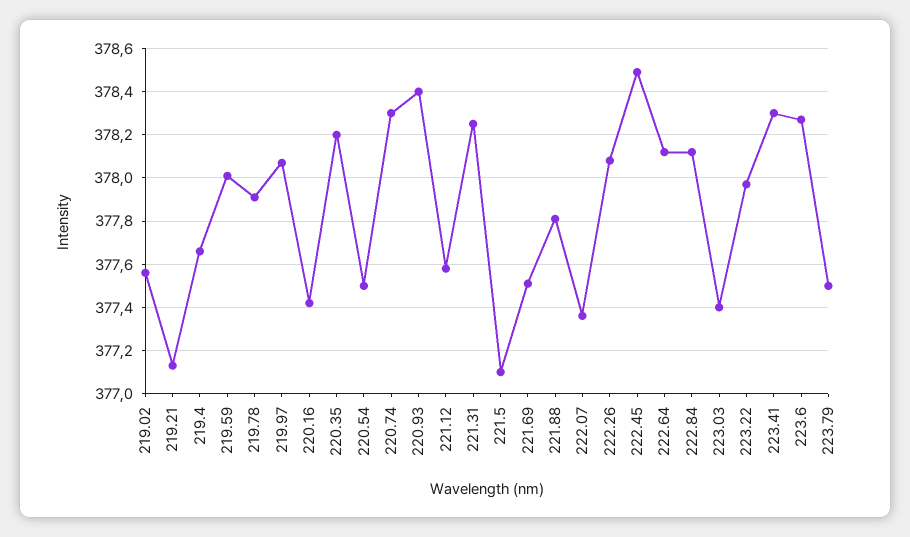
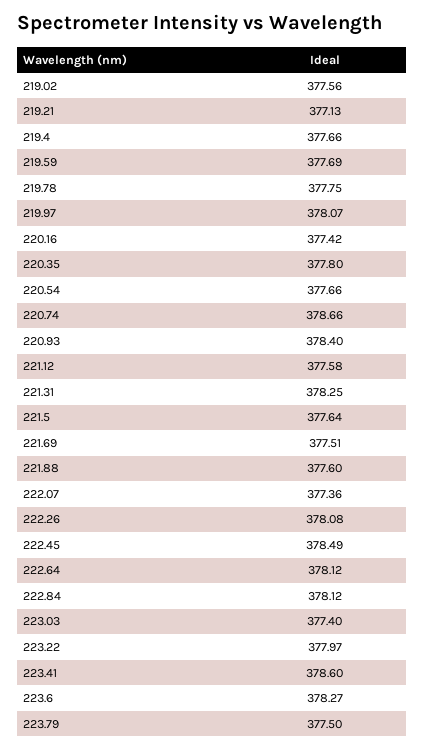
219.59: 378 -> 377.69
219.78: 377.9 -> 377.75
220.35: 378.2 -> 377.8
220.54: 377.5 -> 377.66
220.74: 378.3 -> 378.66
221.5: 377.1 -> 377.64
221.88: 377.8 -> 377.6
223.41: 378.3 -> 378.6

